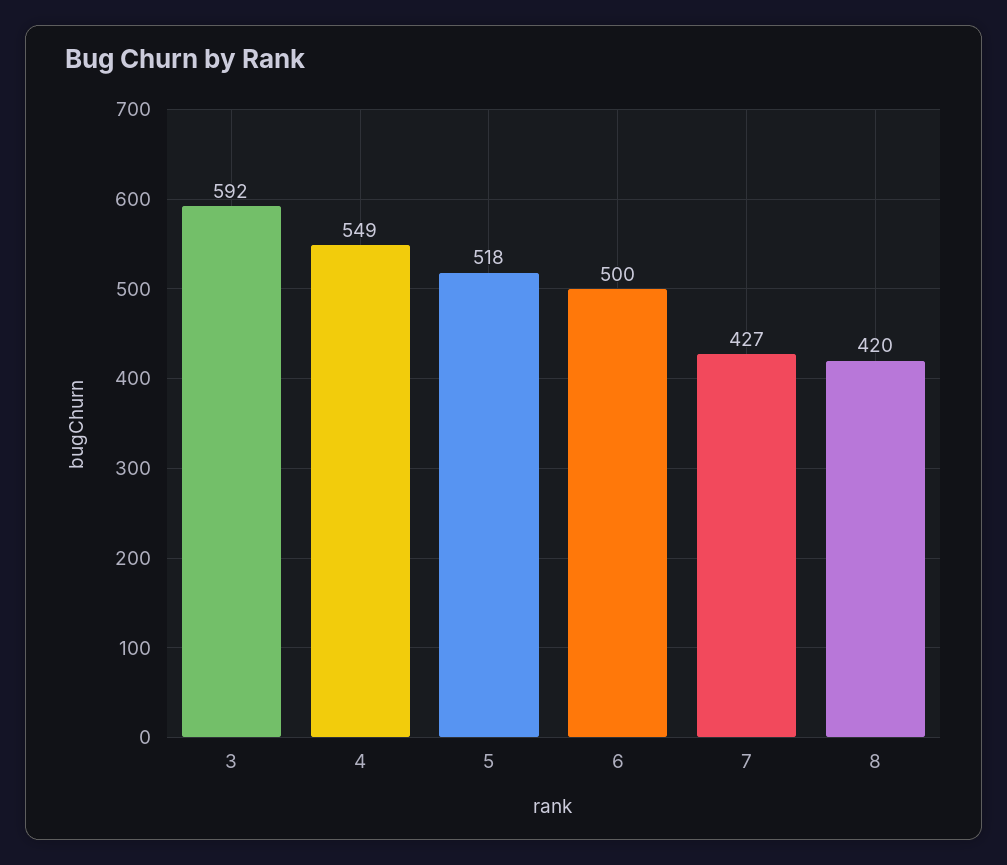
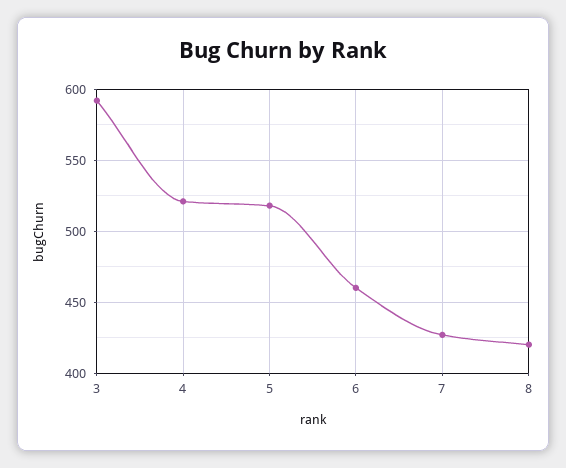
4: 549 -> 520
6: 500 -> 460

